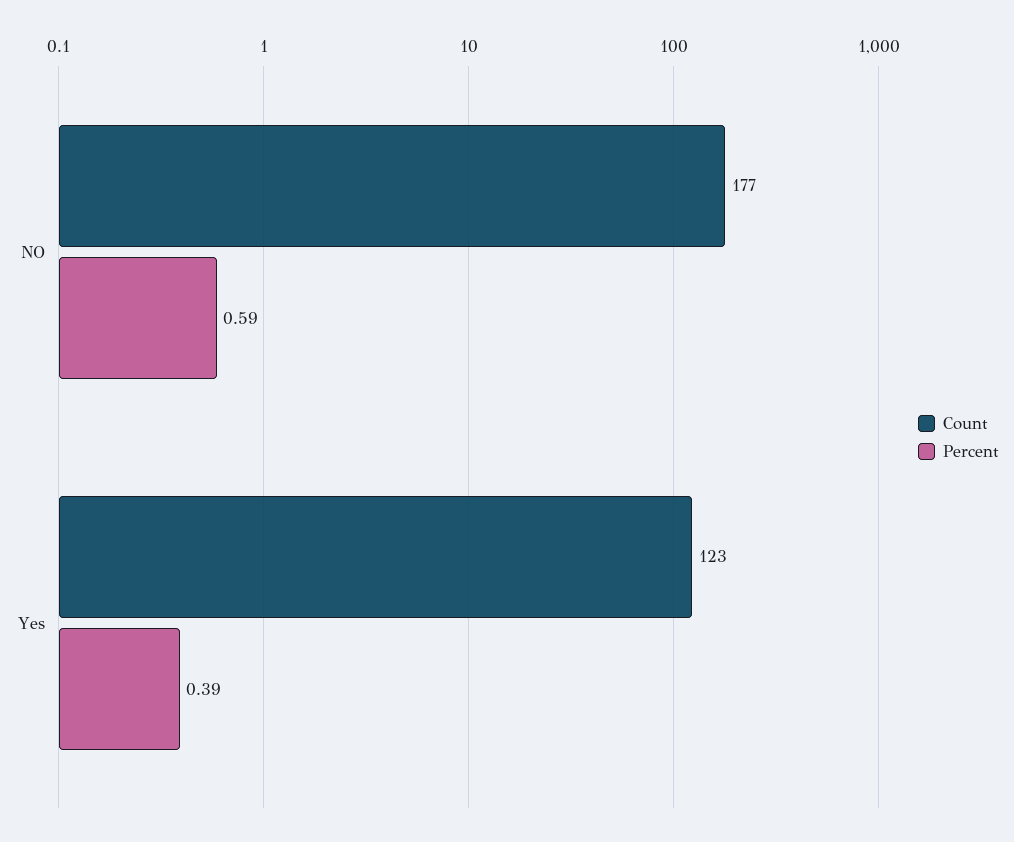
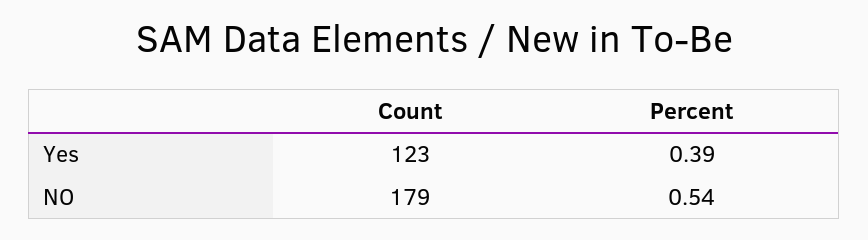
Count, NO: 177 -> 179
Percent, NO: 0.59 -> 0.54

